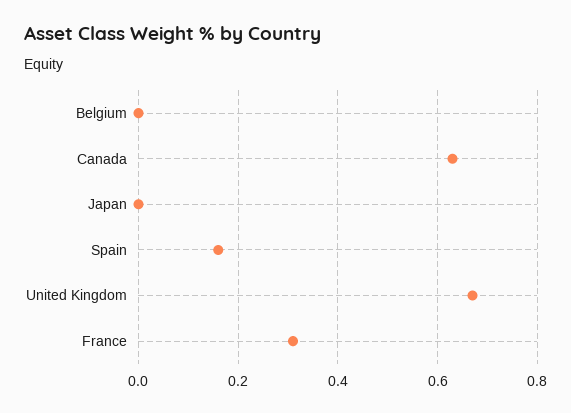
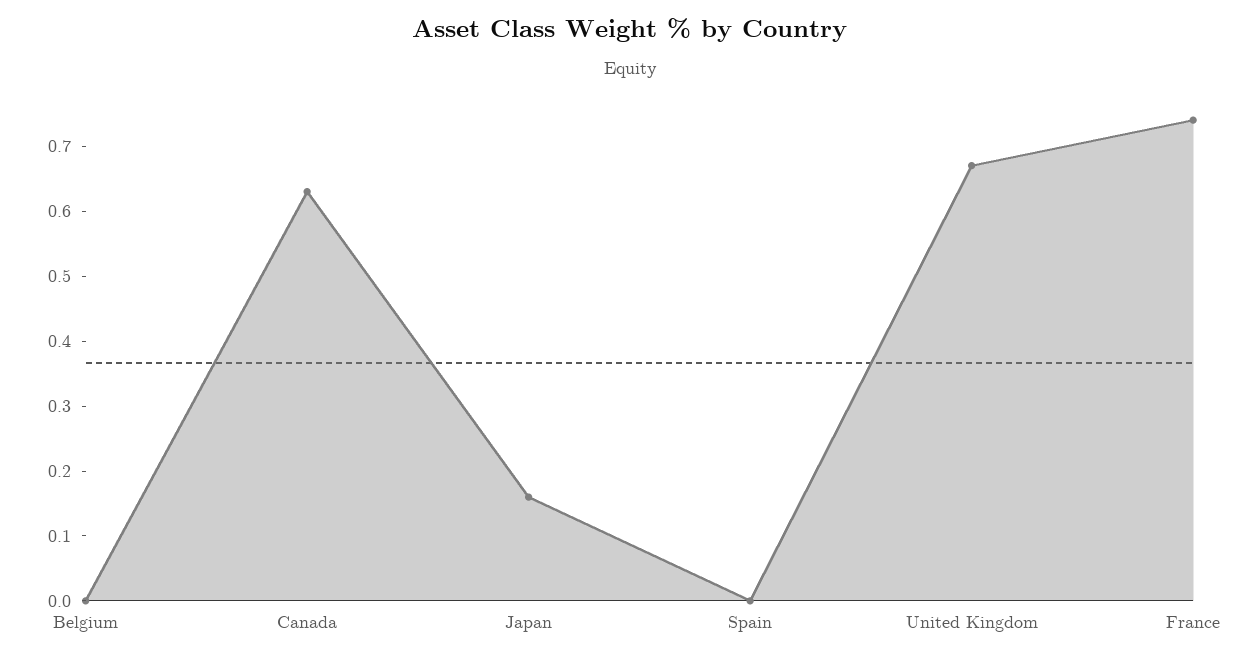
Japan: 0 -> 0.15
Spain: 0.15 -> 0
France: 0.3 -> 0.75

